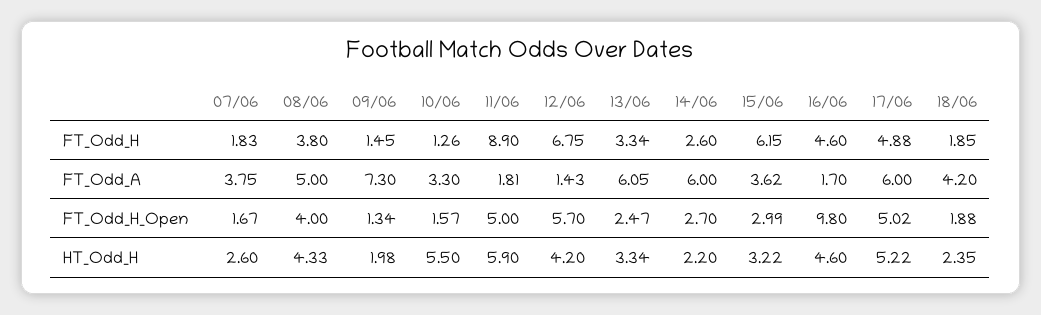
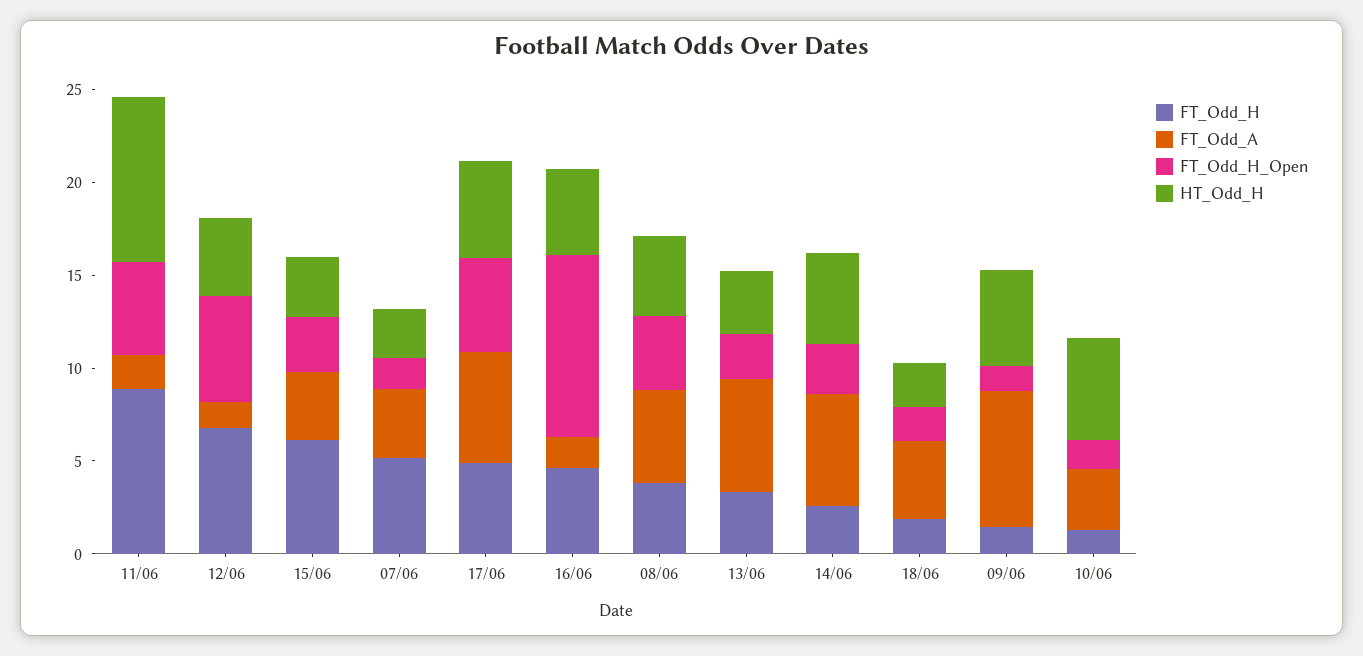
FT_Odd_H, 07/06: 1.83 -> 5
HT_Odd_H, 09/06: 1.98 -> 5
HT_Odd_H, 11/06: 5.9 -> 9
HT_Odd_H, 14/06: 2.2 -> 5

